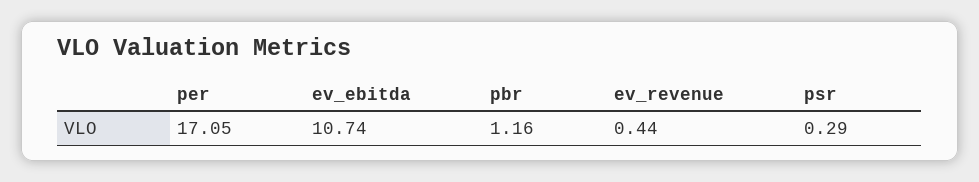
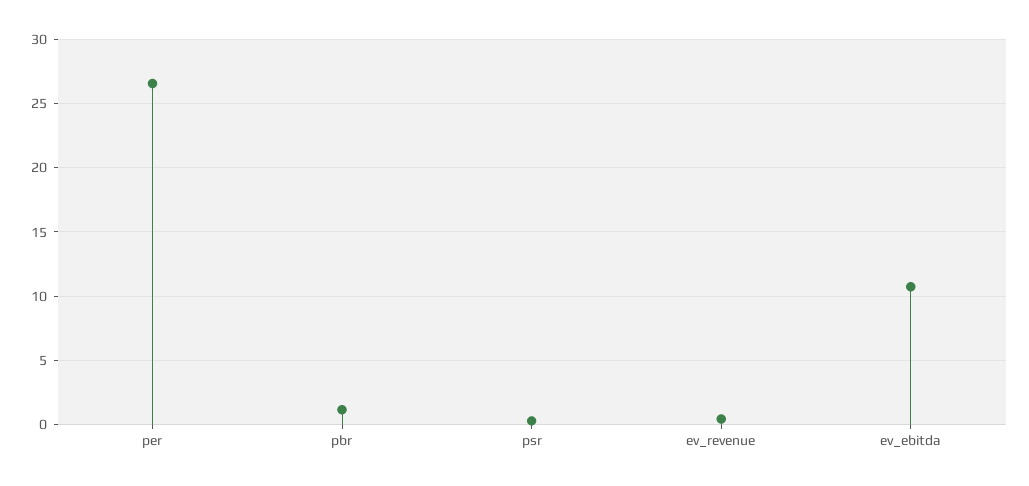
per: 17.05 -> 26.5

